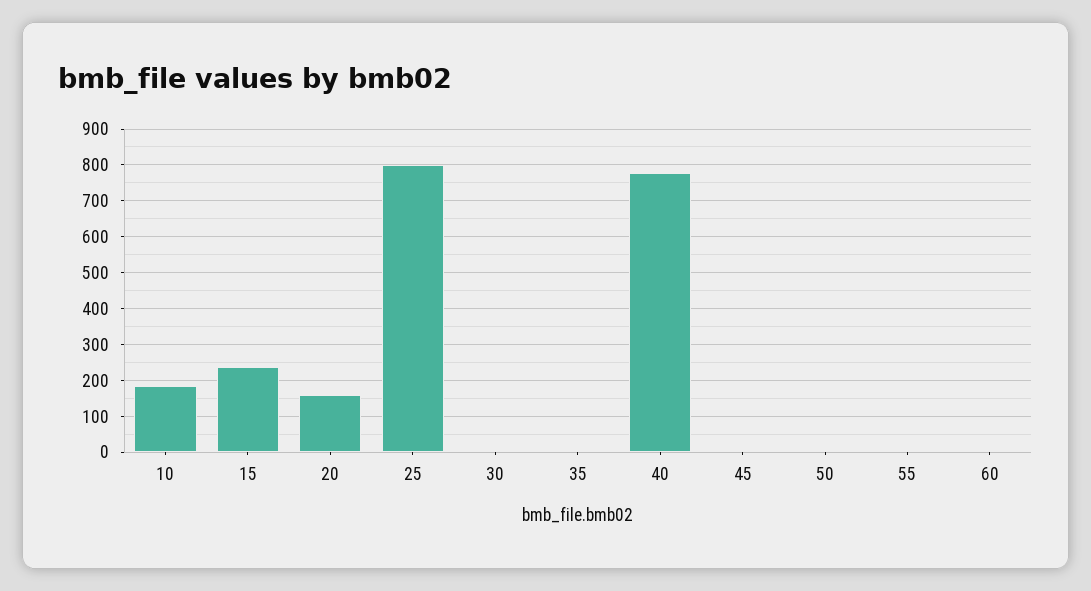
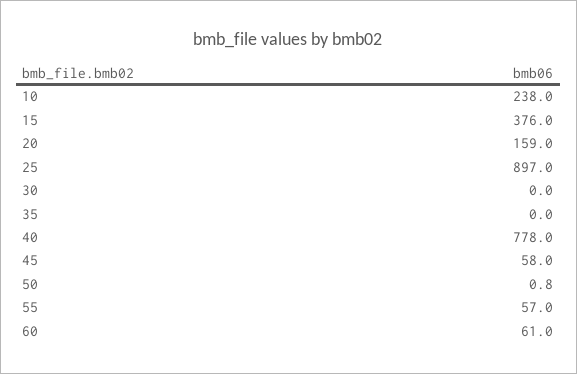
10: 180 -> 238
15: 240 -> 376
25: 800 -> 897
45: 0 -> 58
55: 0 -> 57
60: 0 -> 61

